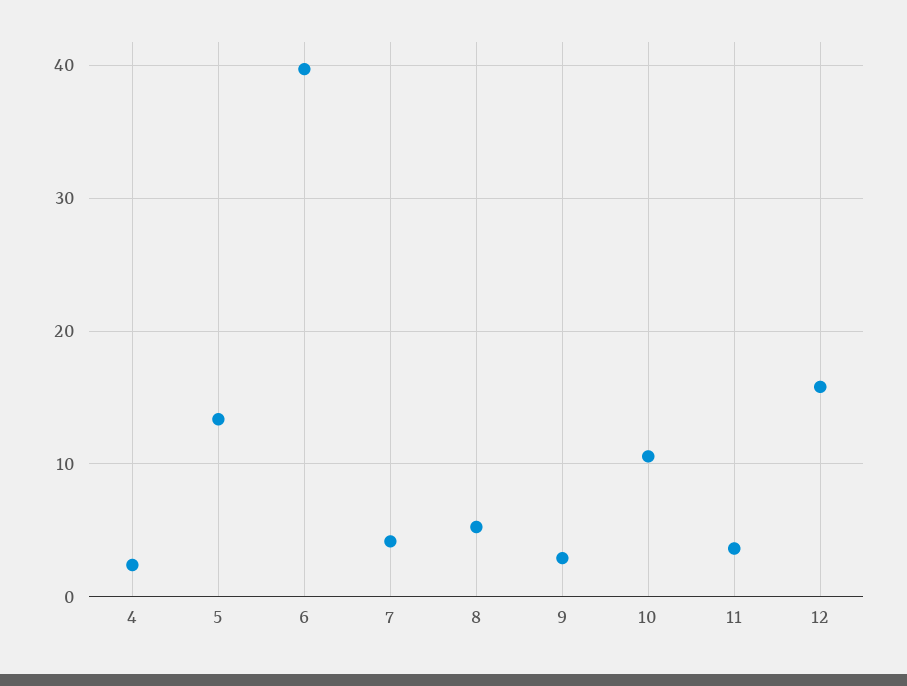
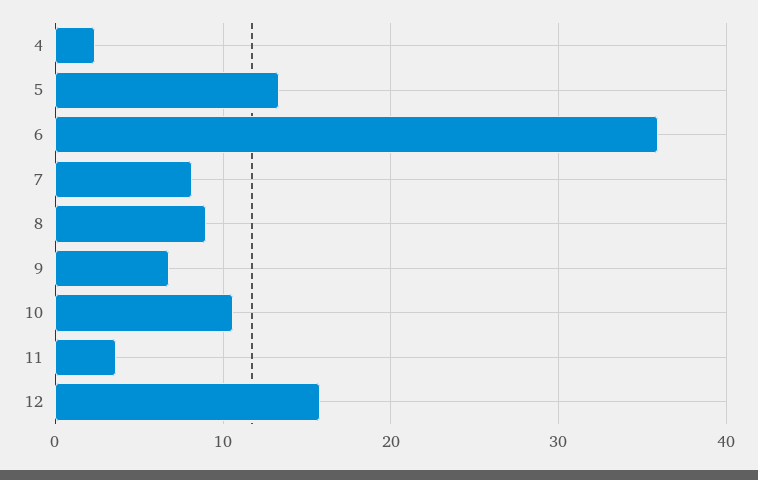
6: 40 -> 36
7: 4 -> 8
8: 5 -> 9
9: 3 -> 7

